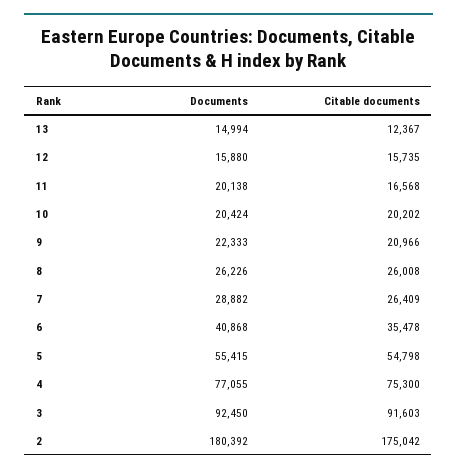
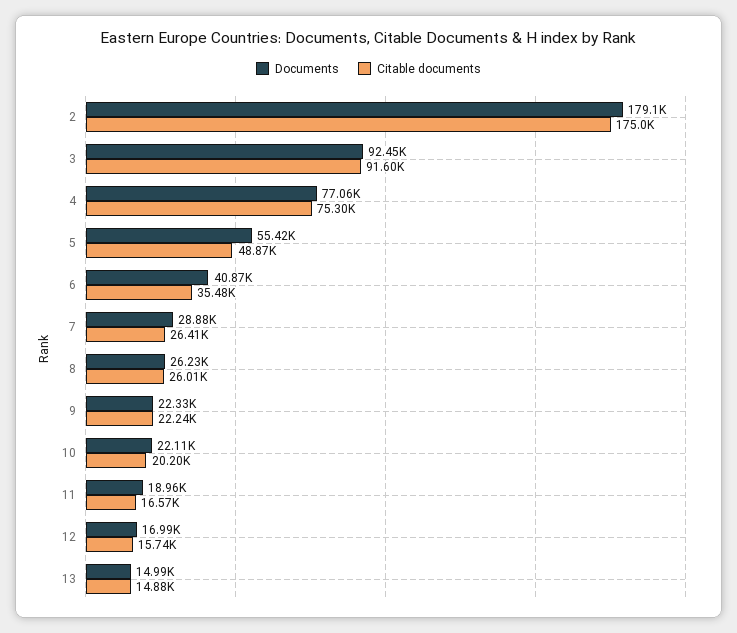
Citable documents, 13: 12367 -> 14880
Documents, 12: 15880 -> 16990
Documents, 11: 20138 -> 18960
Documents, 10: 20424 -> 22110
Citable documents, 9: 20966 -> 22240
Citable documents, 5: 54798 -> 48870
Documents, 2: 180392 -> 179100

